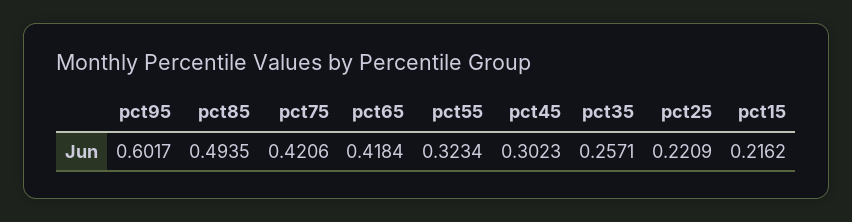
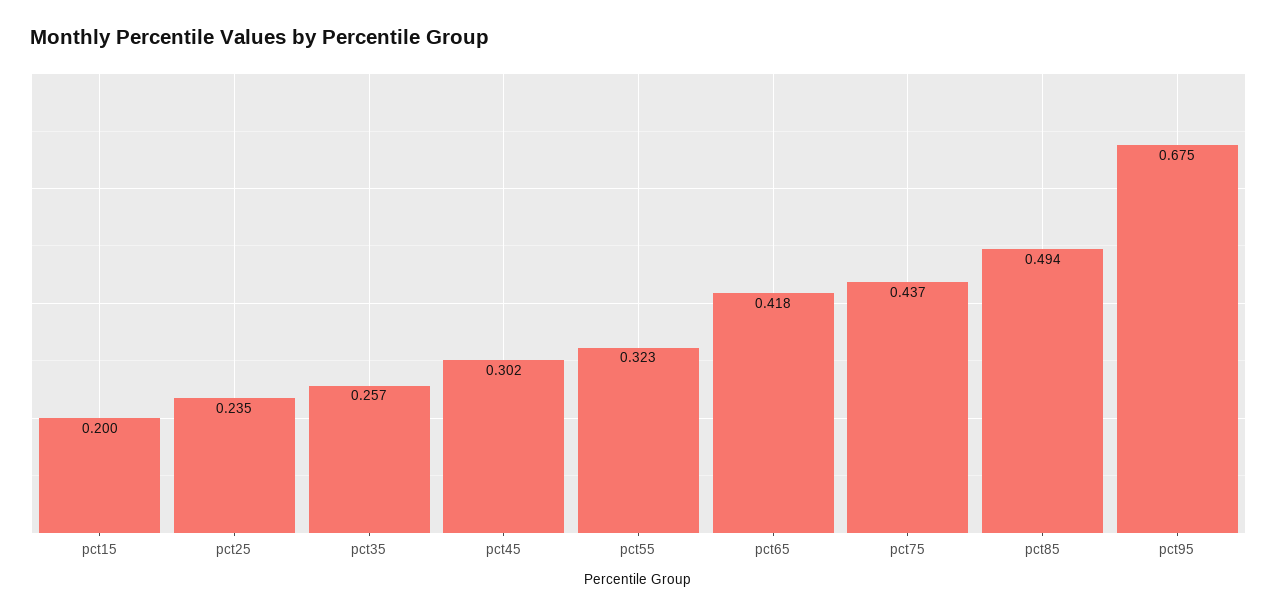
pct95: 0.6017 -> 0.675
pct75: 0.4206 -> 0.437
pct25: 0.2209 -> 0.235
pct15: 0.2162 -> 0.2

